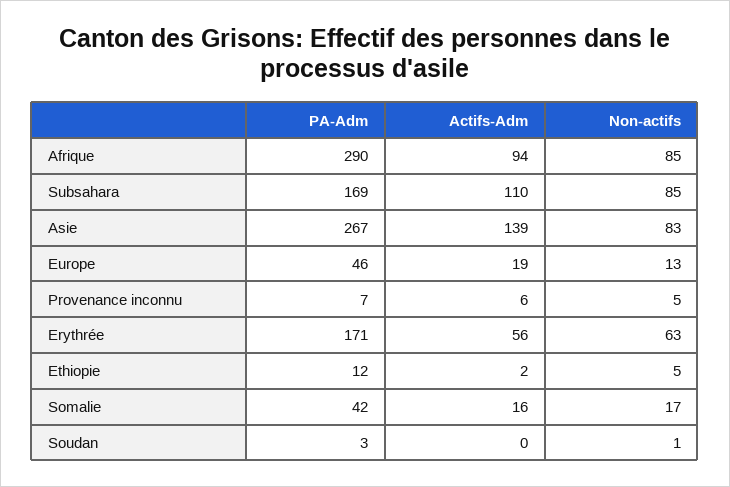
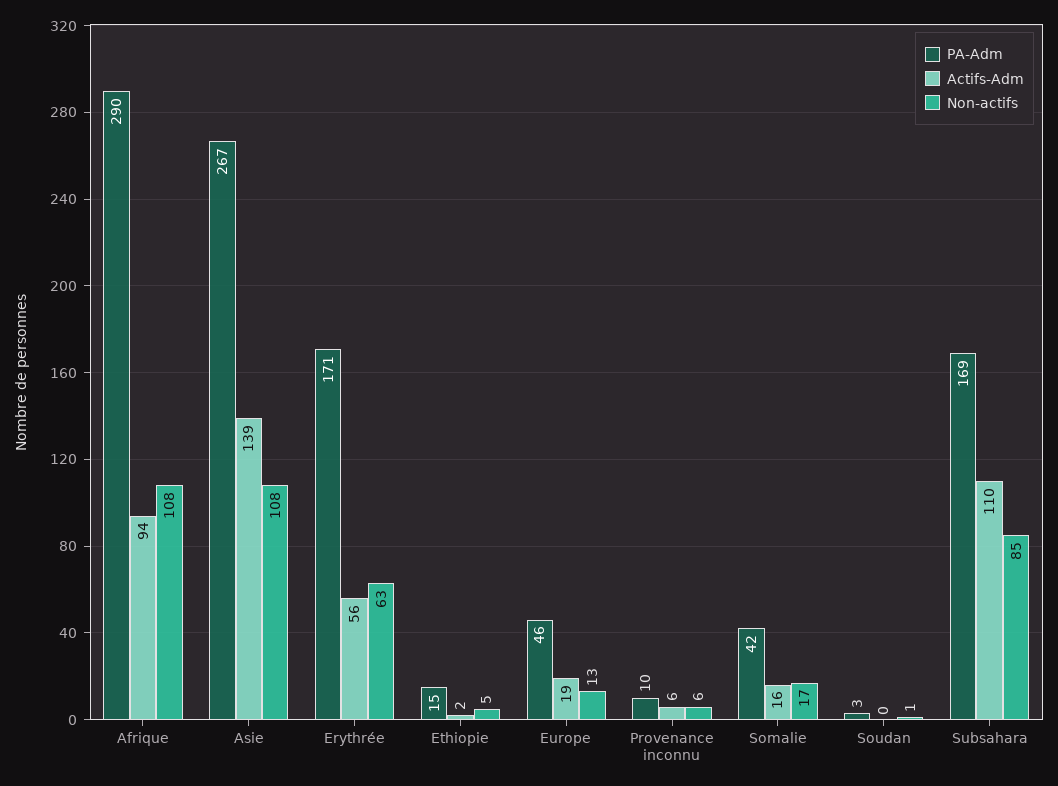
Non-actifs, Afrique: 85 -> 108
Non-actifs, Asie: 83 -> 108
PA-Adm, Provenance inconnu: 7 -> 10
Non-actifs, Provenance inconnu: 5 -> 6
PA-Adm, Ethiopie: 12 -> 15

